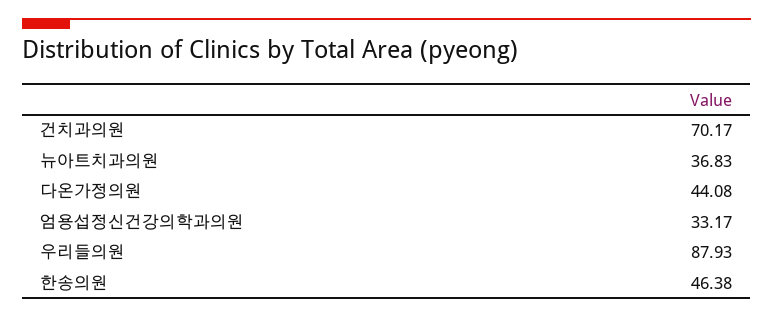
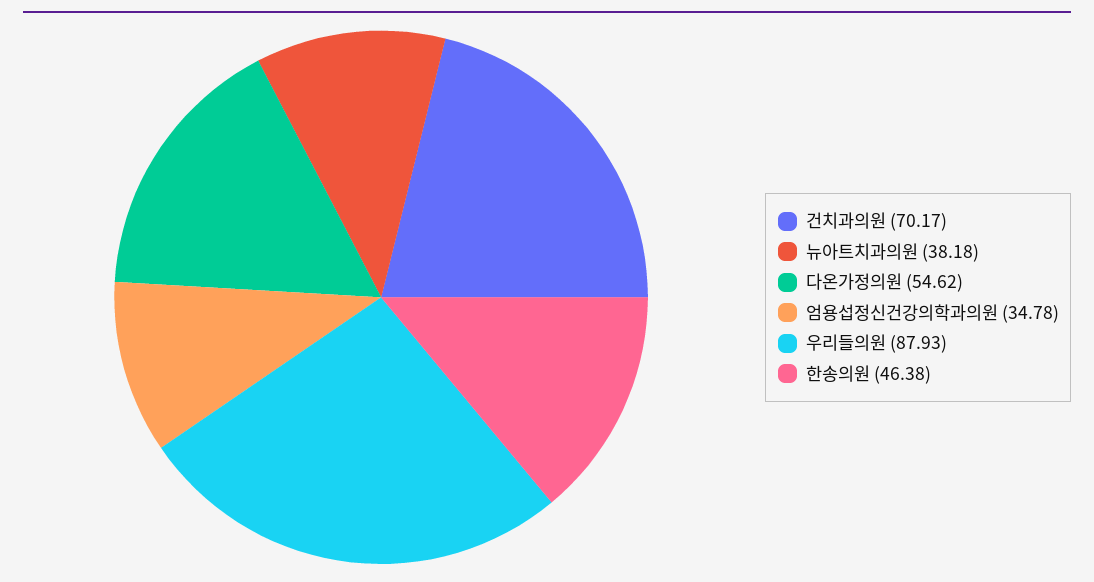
뉴아트치과의원: 36.83 -> 38.18
다온가정의원: 44.08 -> 54.62
엄용섭정신건강의학과의원: 33.17 -> 34.78

